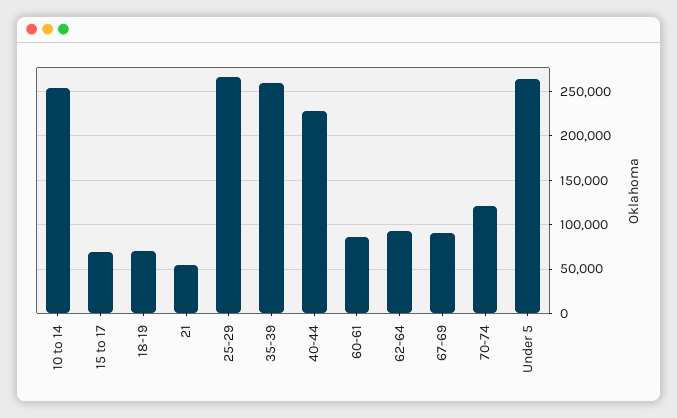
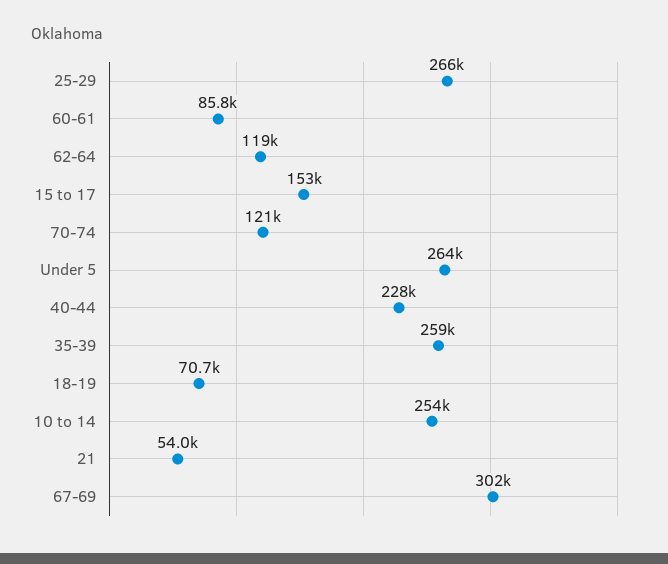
15 to 17: 70000 -> 153000
62-64: 90000 -> 119000
67-69: 90000 -> 302000

